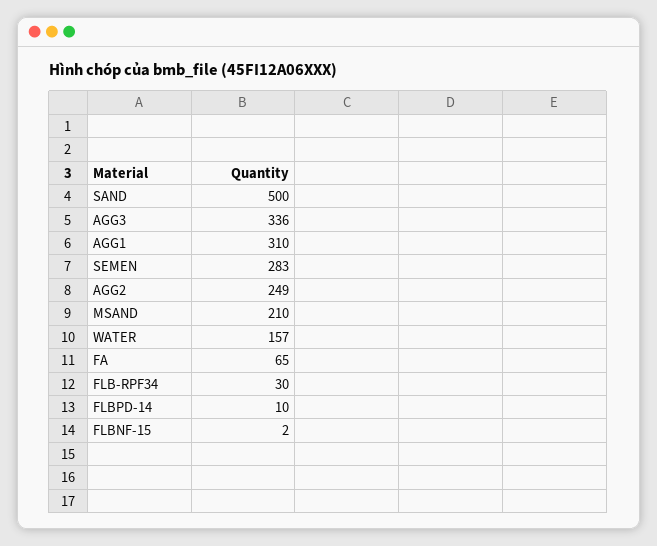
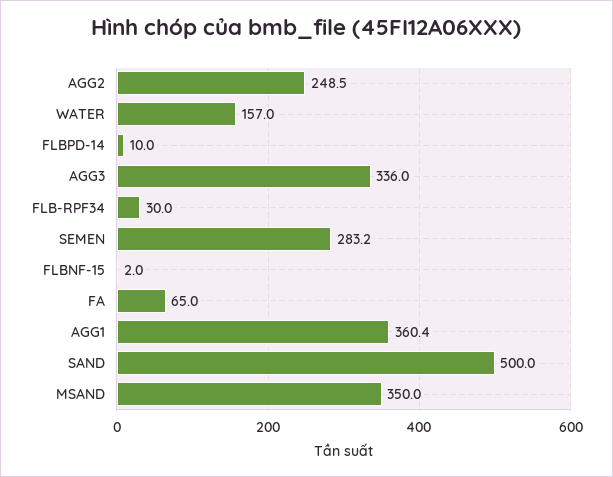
AGG1: 310 -> 360.4
MSAND: 210 -> 350

